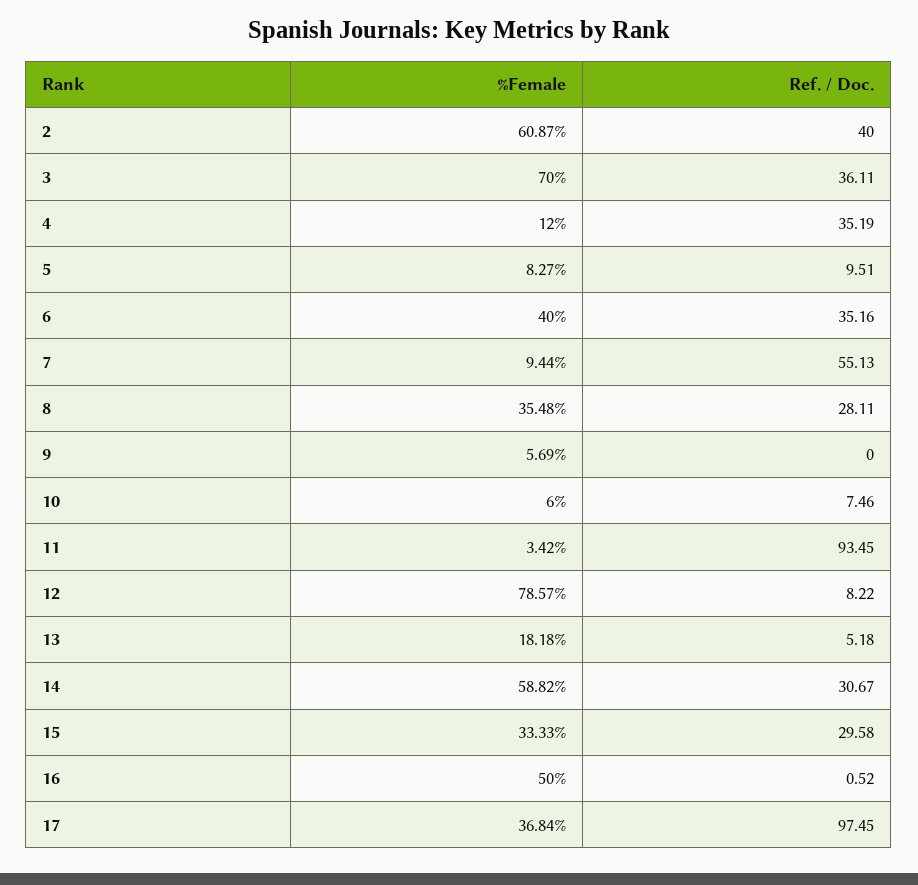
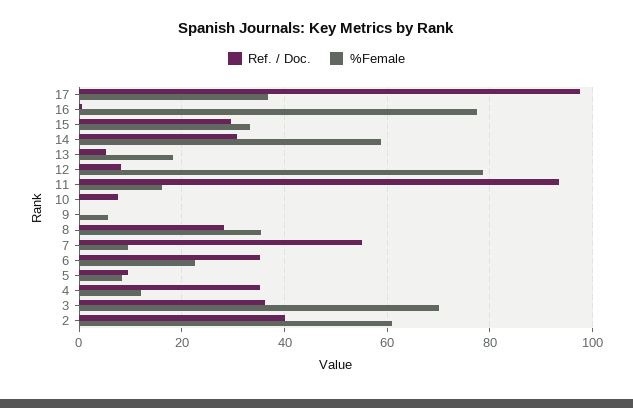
%Female, 6: 40 -> 22
%Female, 10: 6 -> 0
%Female, 11: 3.42 -> 16
%Female, 16: 50 -> 78

